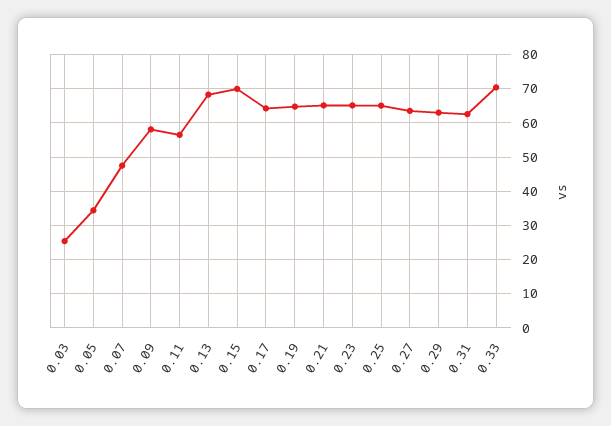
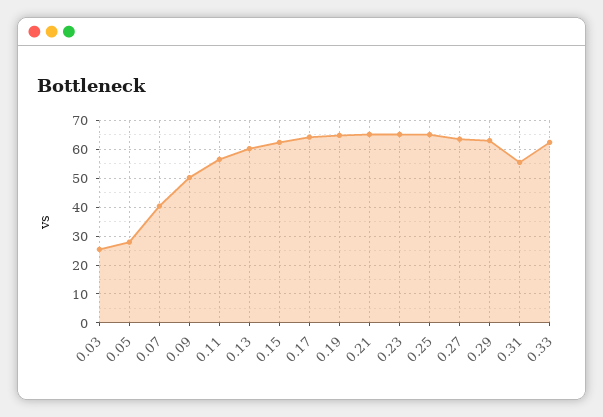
0.05: 34 -> 27.5
0.07: 48 -> 40
0.09: 58 -> 50
0.13: 68 -> 60
0.15: 70 -> 62.5
0.31: 62 -> 55
0.33: 70 -> 62.5

